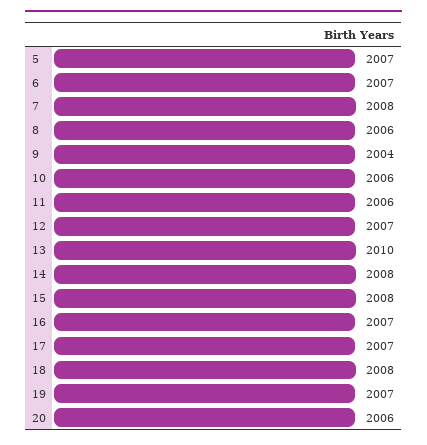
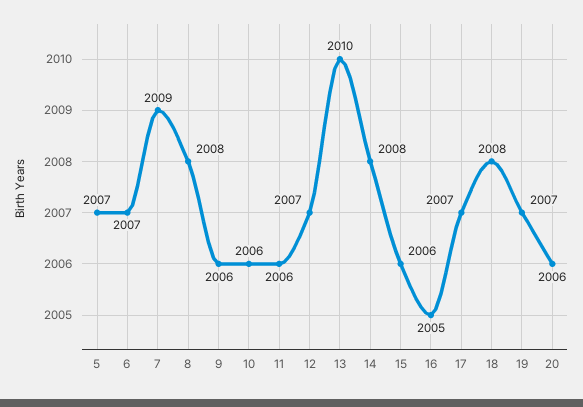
7: 2008 -> 2009
8: 2006 -> 2008
9: 2004 -> 2006
15: 2008 -> 2006
16: 2007 -> 2005

